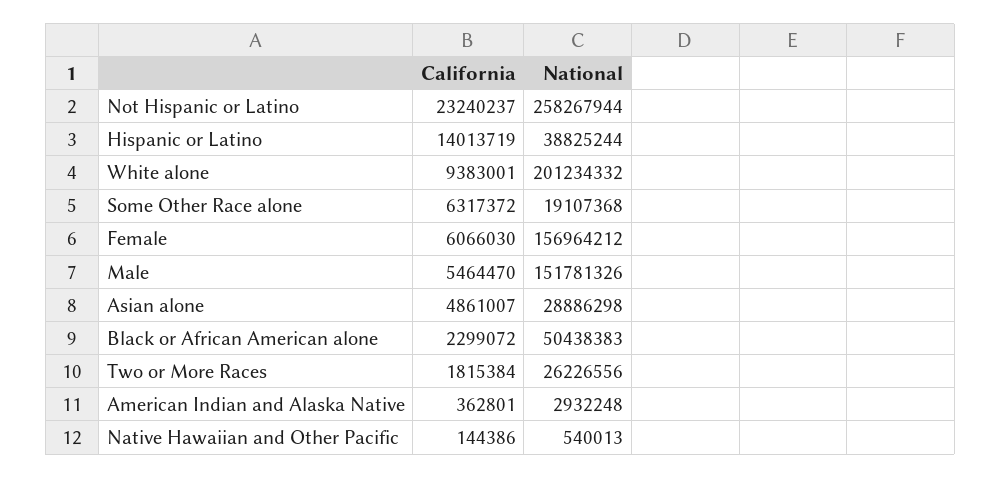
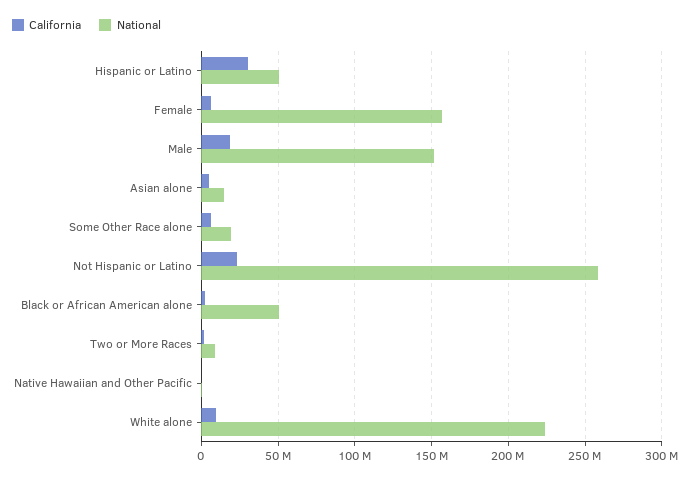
California, Hispanic or Latino: 14013719 -> 30000000
National, Hispanic or Latino: 38825244 -> 50000000
National, White alone: 201234332 -> 225000000
California, Male: 5464470 -> 20000000
National, Asian alone: 28886298 -> 15000000
National, Two or More Races: 26226556 -> 10000000
California, American Indian and Alaska Native: 362801 -> none
National, American Indian and Alaska Native: 2932248 -> none

